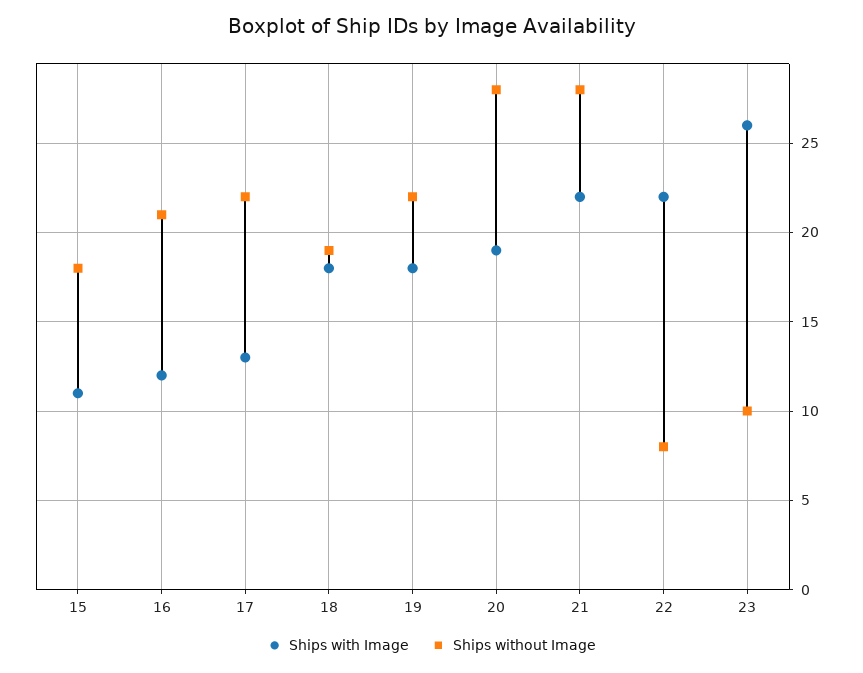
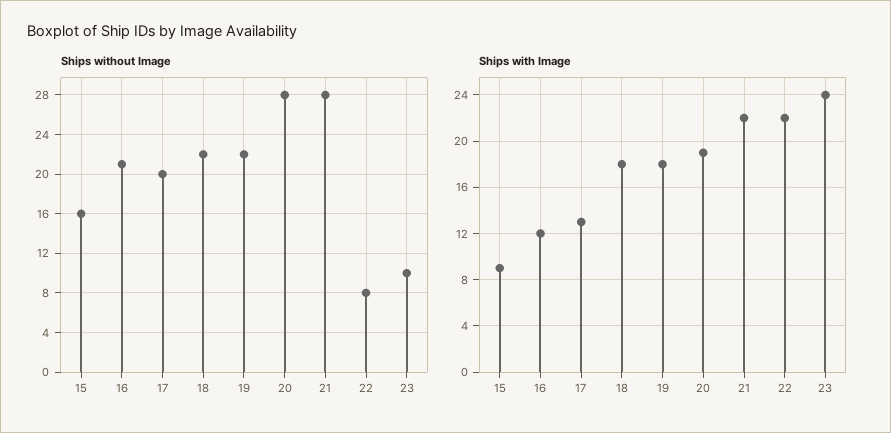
Ships with Image, 15: 11 -> 9
Ships without Image, 15: 18 -> 16
Ships without Image, 17: 22 -> 20
Ships without Image, 18: 19 -> 22
Ships with Image, 23: 26 -> 24

